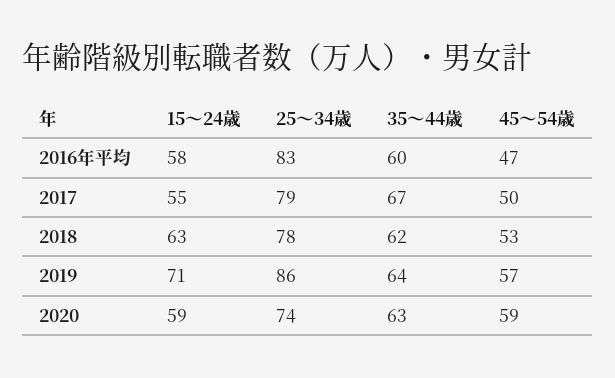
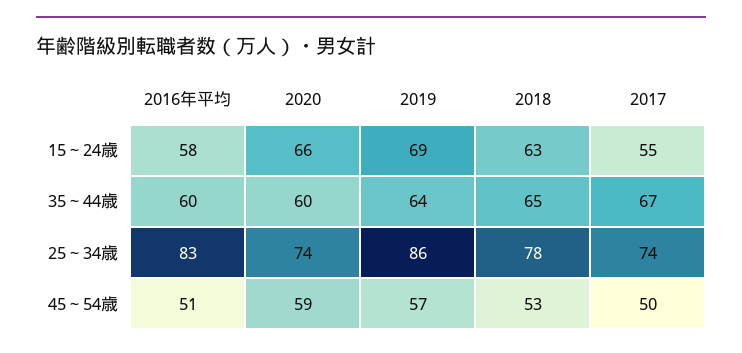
45～54歳, 2016年平均: 47 -> 51
25～34歳, 2017: 79 -> 74
35～44歳, 2018: 62 -> 65
15～24歳, 2019: 71 -> 69
15～24歳, 2020: 59 -> 66
35～44歳, 2020: 63 -> 60

